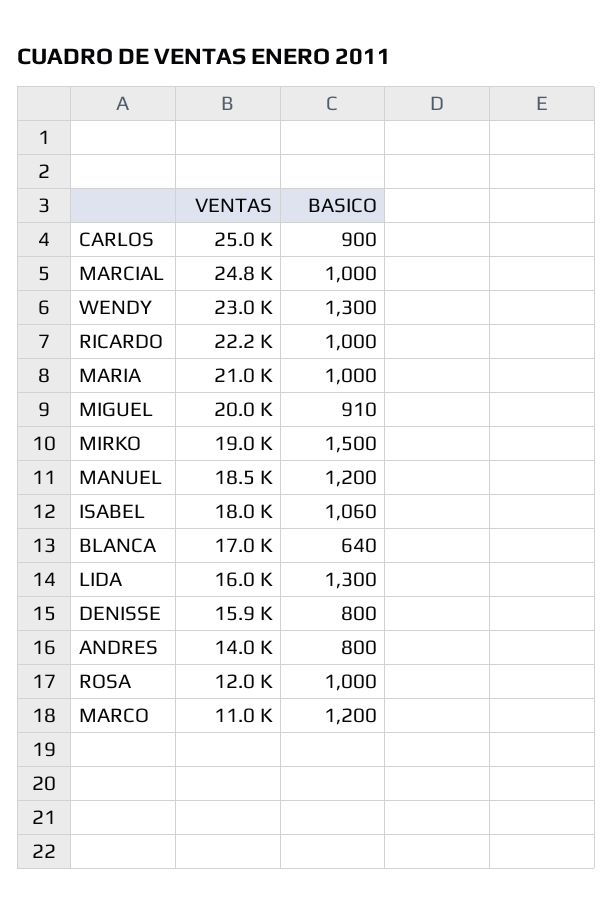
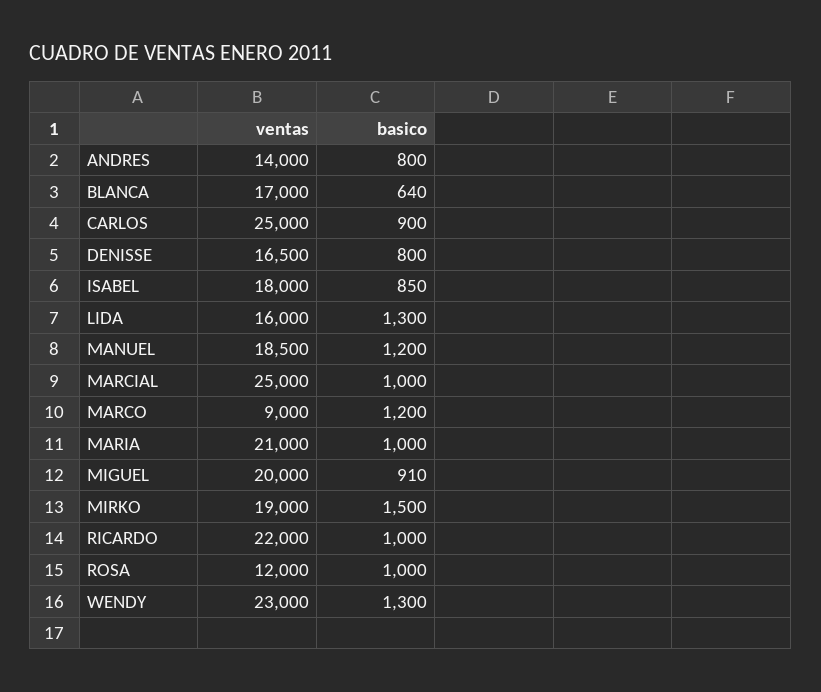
VENTAS, MARCIAL: 24800 -> 25000
VENTAS, RICARDO: 22200 -> 22000
BASICO, ISABEL: 1060 -> 850
VENTAS, DENISSE: 15900 -> 16500
VENTAS, MARCO: 11000 -> 9000

